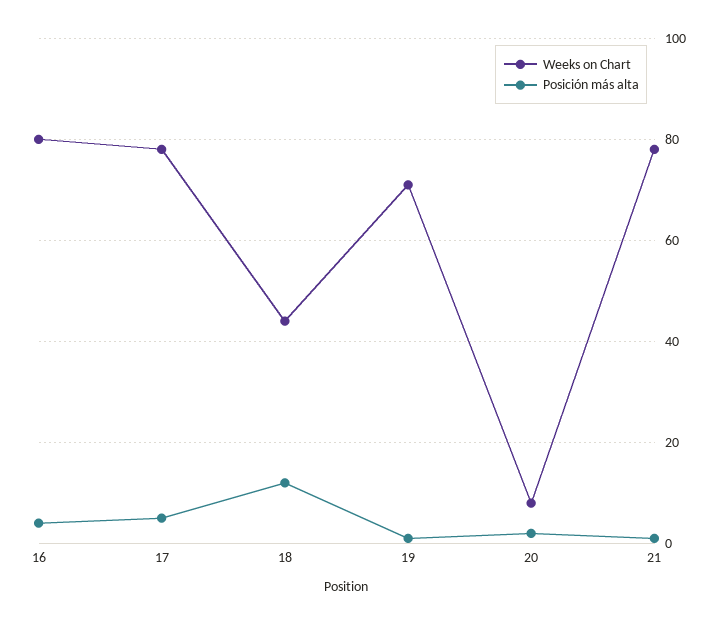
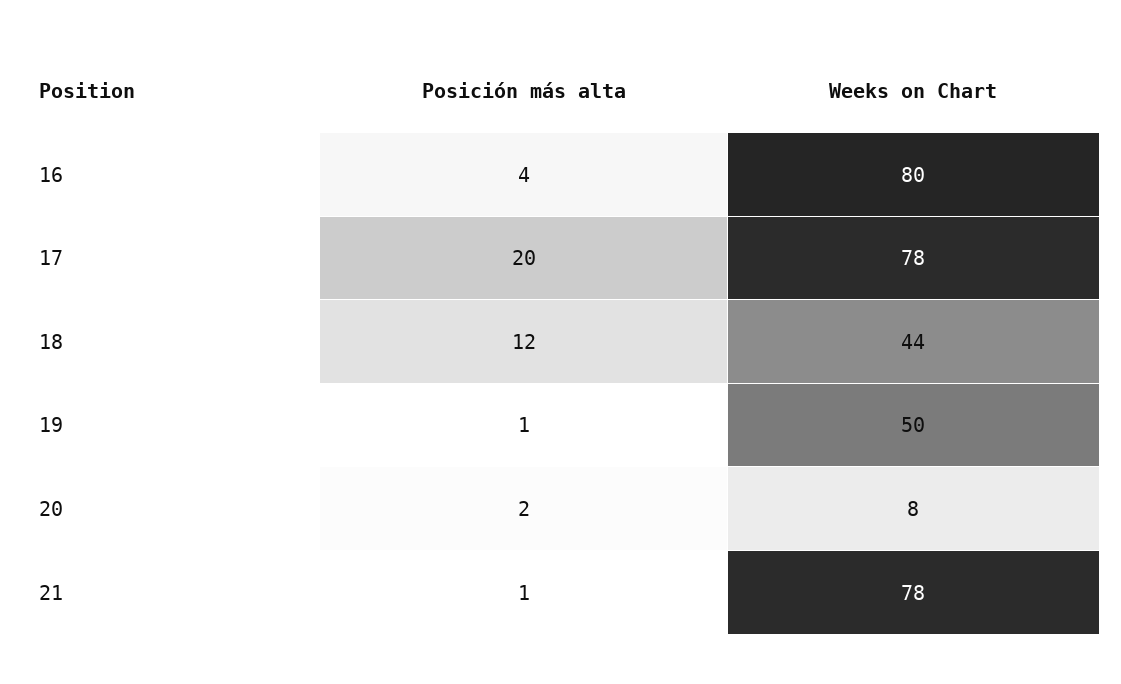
Posición más alta, 17: 5 -> 20
Weeks on Chart, 19: 70 -> 50

